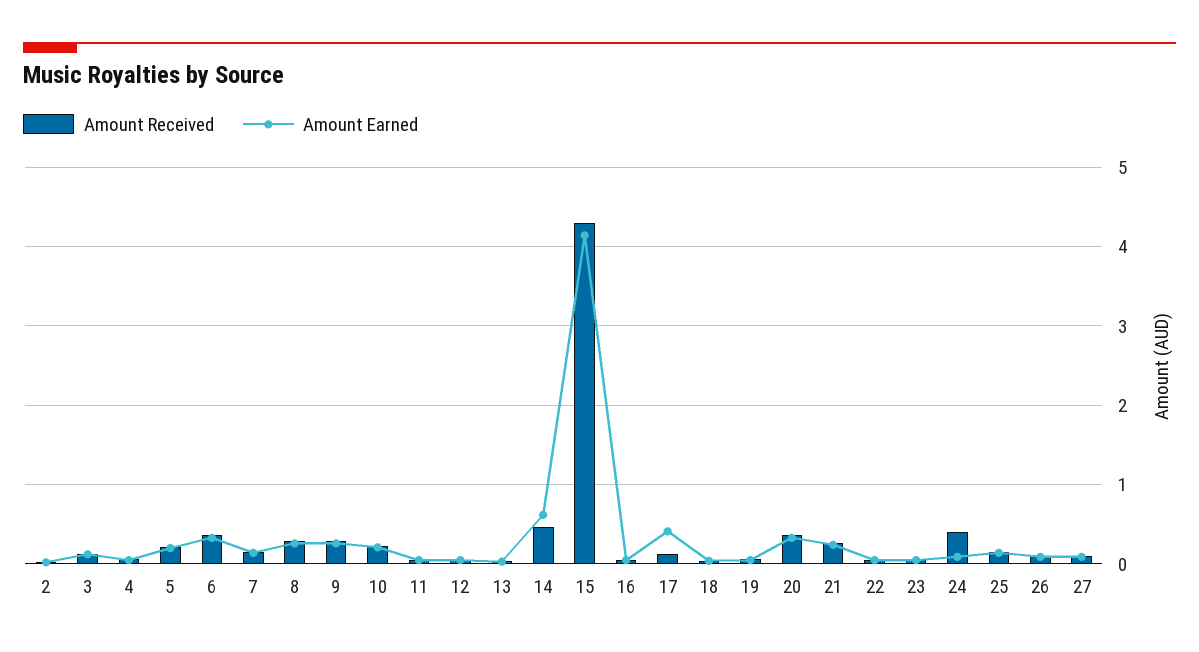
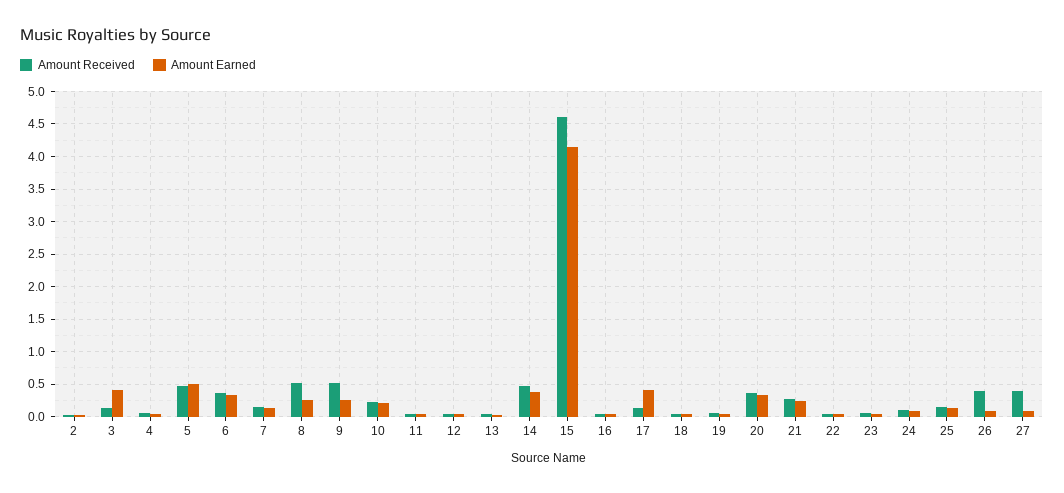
Amount Earned, 3: 0.1 -> 0.4
Amount Received, 5: 0.2 -> 0.5
Amount Earned, 5: 0.2 -> 0.5
Amount Received, 8: 0.3 -> 0.5
Amount Received, 9: 0.3 -> 0.5
Amount Earned, 14: 0.6 -> 0.4
Amount Received, 15: 4.3 -> 4.6
Amount Received, 24: 0.4 -> 0.1
Amount Received, 26: 0.1 -> 0.4
Amount Received, 27: 0.1 -> 0.4

